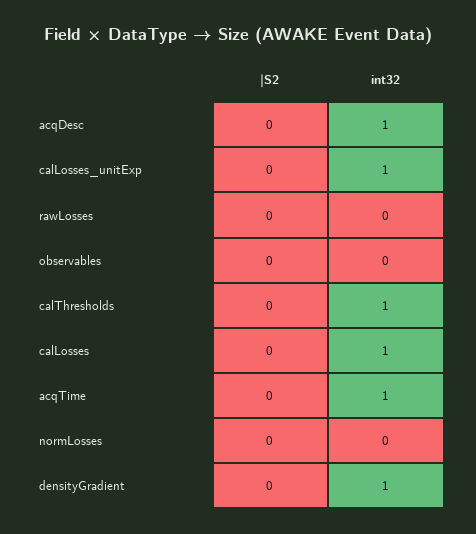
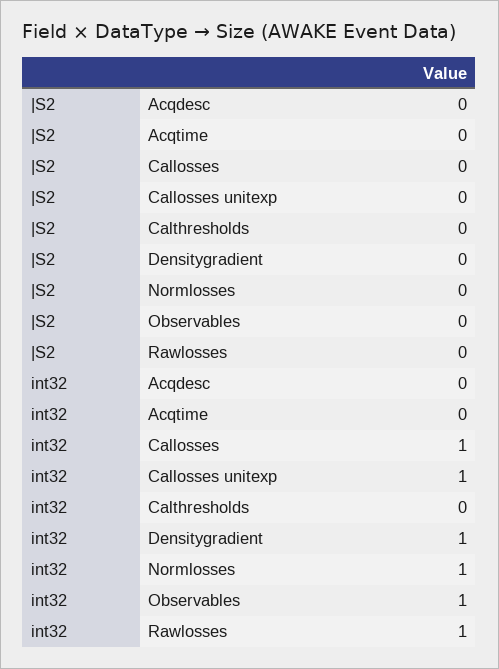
int32, acqDesc: 1 -> 0
int32, rawLosses: 0 -> 1
int32, observables: 0 -> 1
int32, calThresholds: 1 -> 0
int32, acqTime: 1 -> 0
int32, normLosses: 0 -> 1

